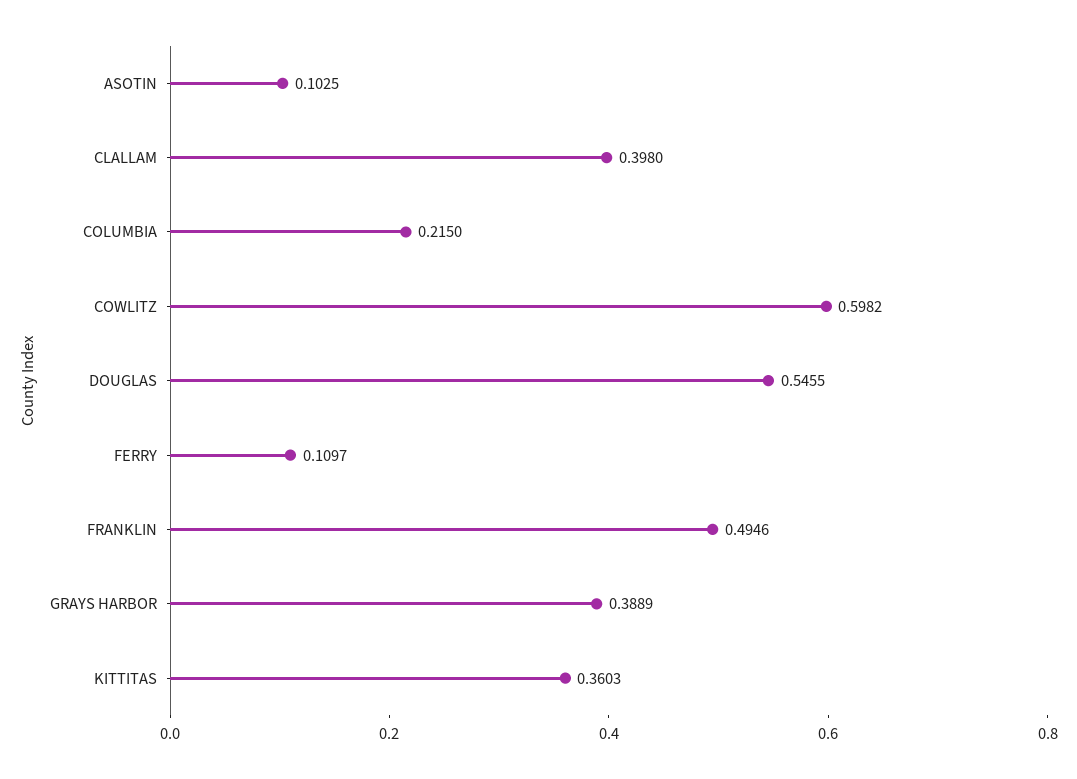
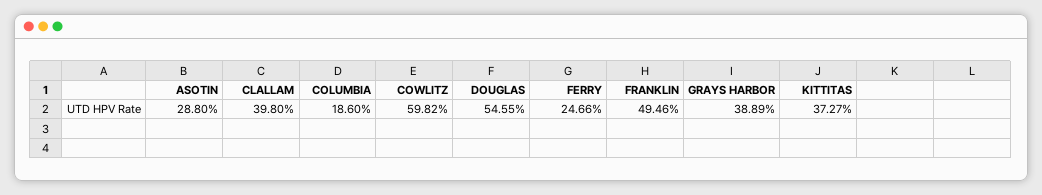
ASOTIN: 0.1025 -> 0.288
COLUMBIA: 0.215 -> 0.186
FERRY: 0.1097 -> 0.2466
KITTITAS: 0.3603 -> 0.3727

